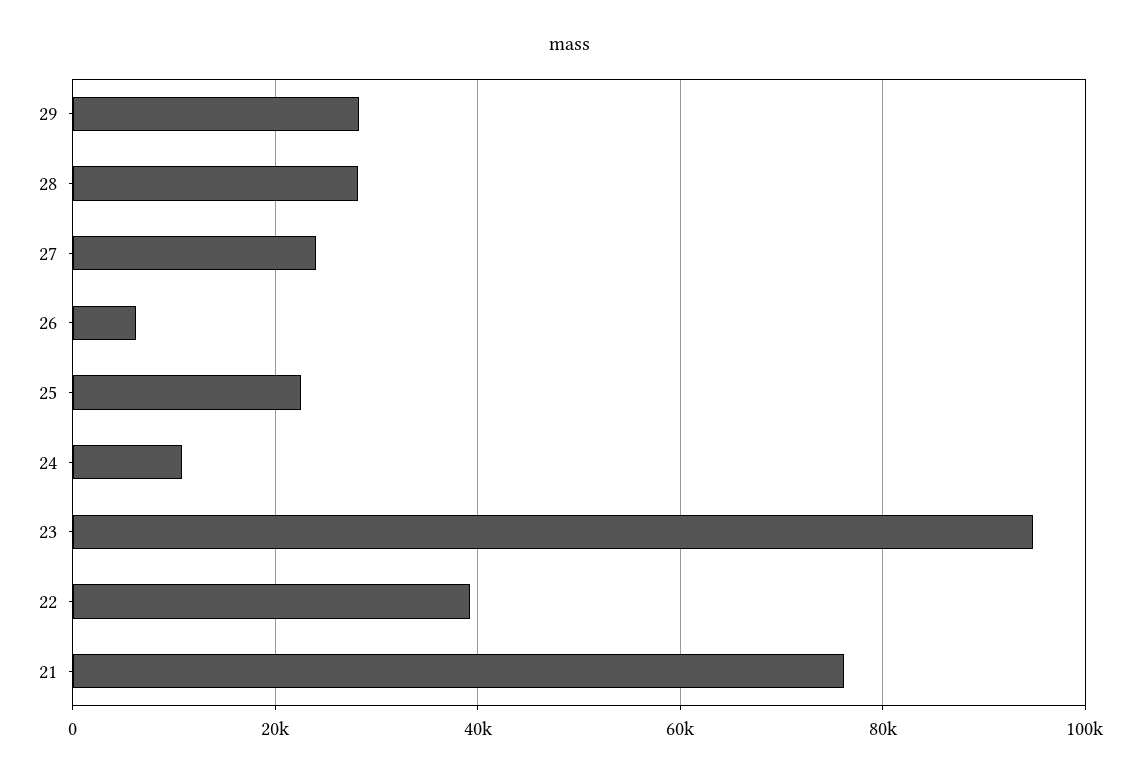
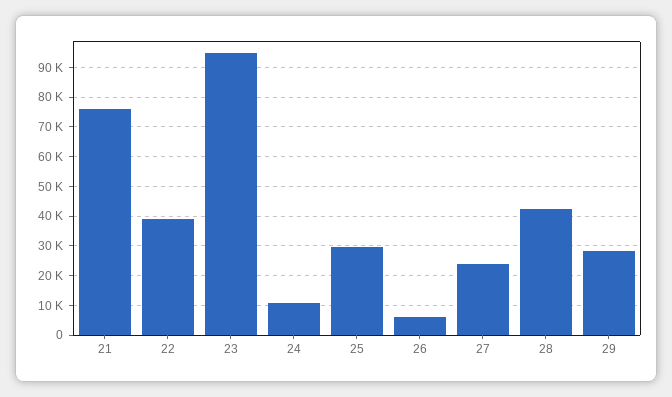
28: 28000 -> 42500
25: 22000 -> 30000

